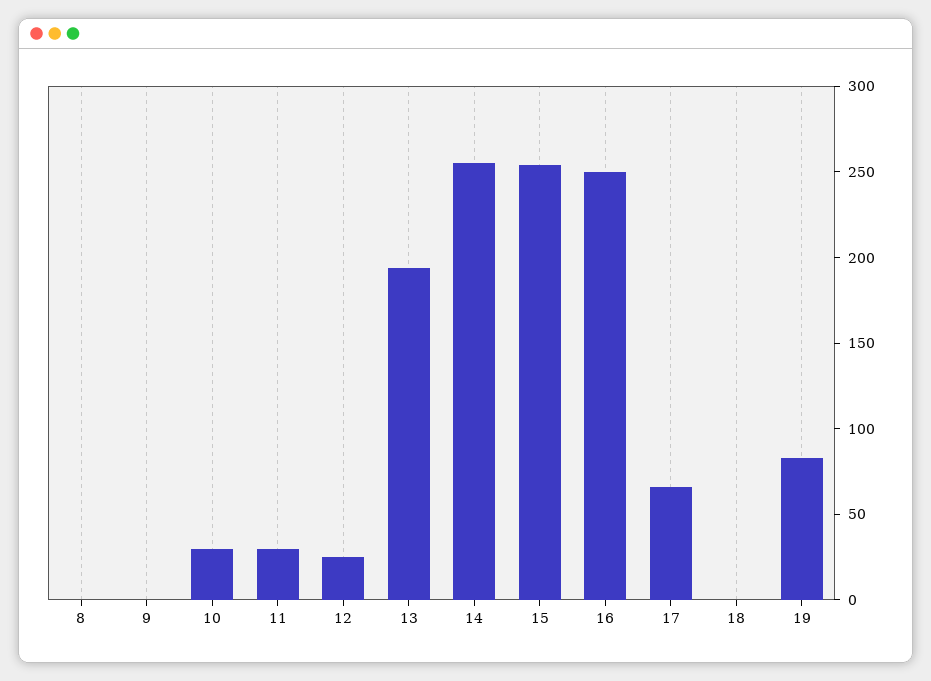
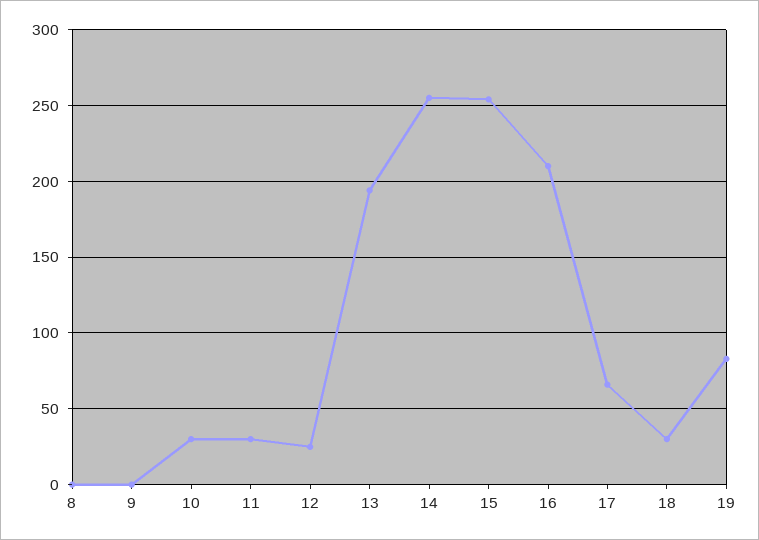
16: 250 -> 210
18: 0 -> 30

